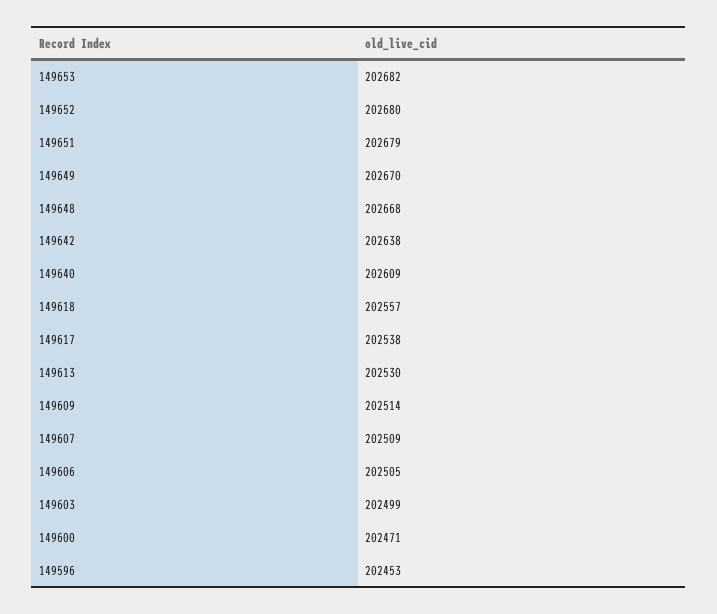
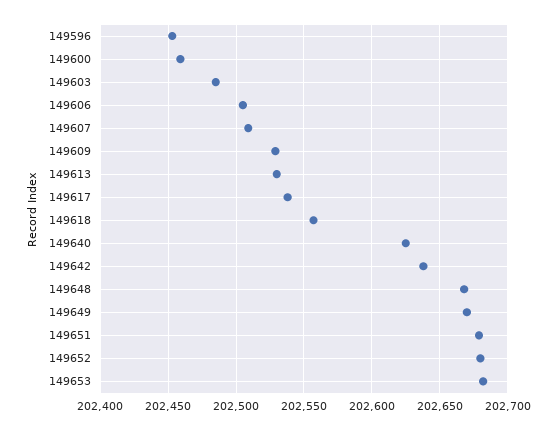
149640: 202609 -> 202625
149609: 202514 -> 202530
149603: 202499 -> 202485
149600: 202471 -> 202460

